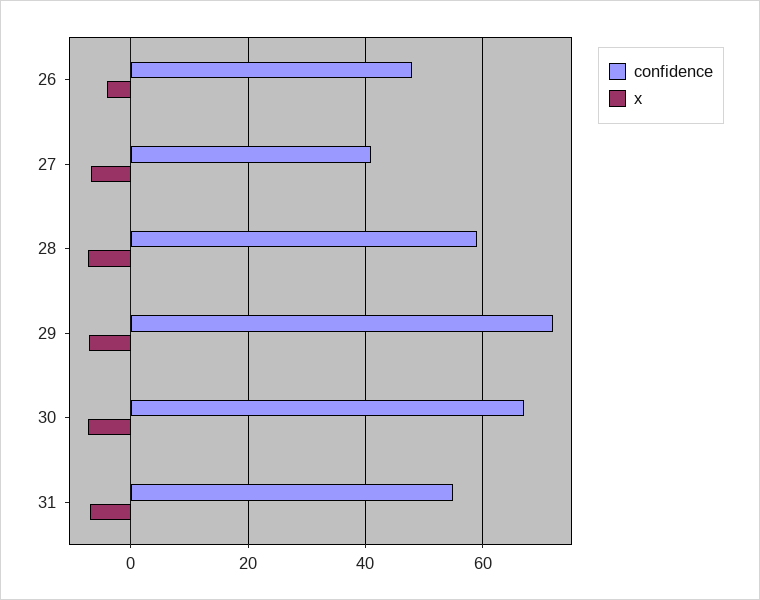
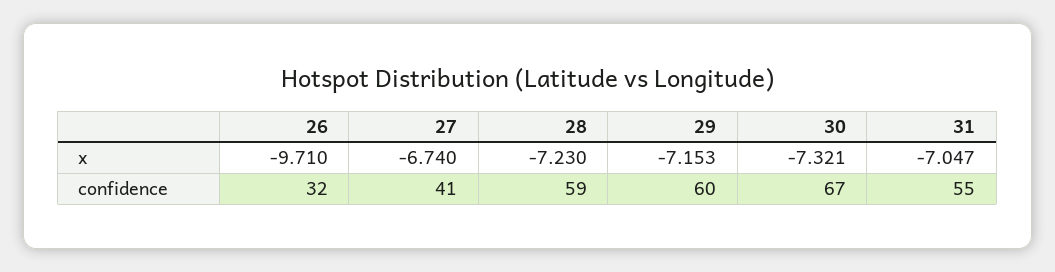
confidence, 26: 48 -> 32
x, 26: -4 -> -9.71
confidence, 29: 72 -> 60

